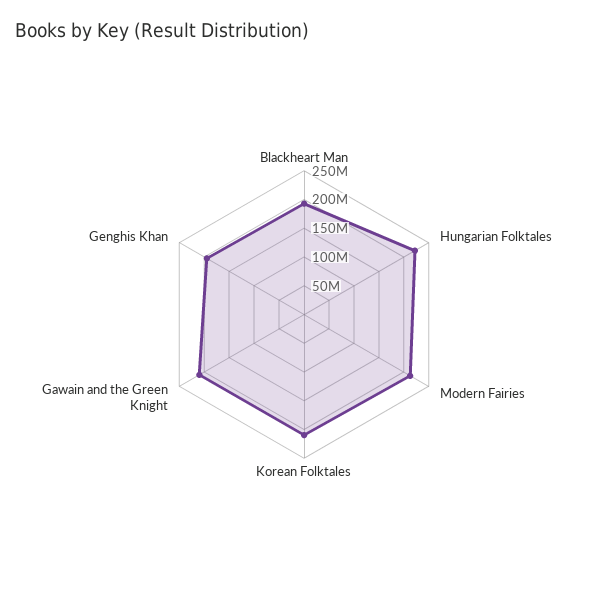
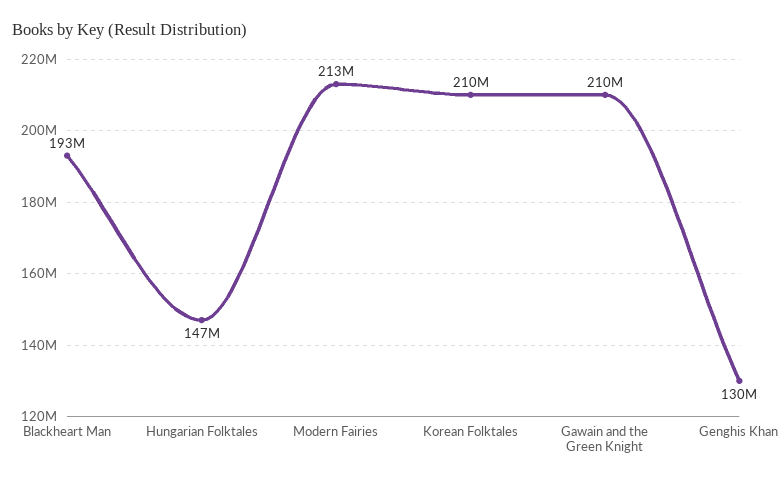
Hungarian Folktales: 225000000 -> 147000000
Genghis Khan: 200000000 -> 130000000

